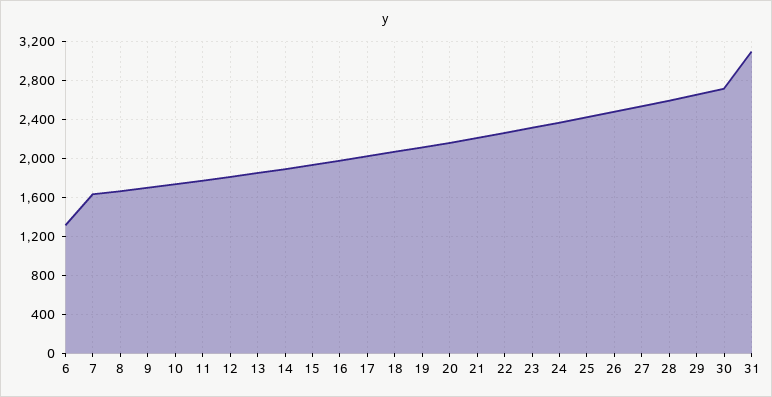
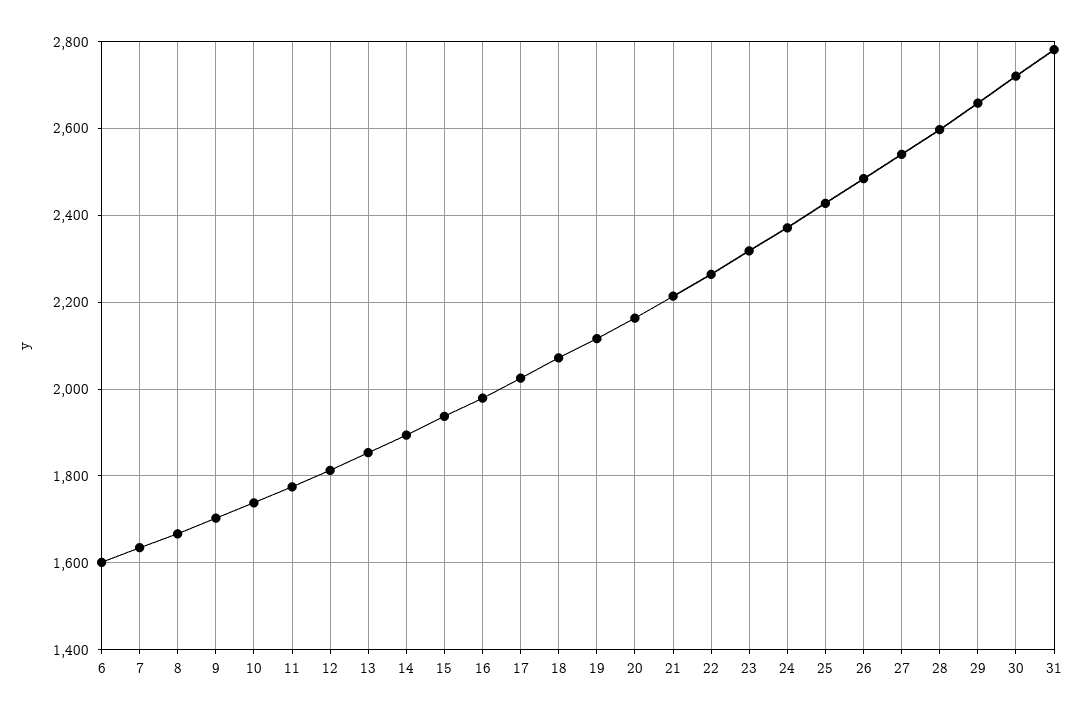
6: 1300 -> 1600
31: 3100 -> 2780

